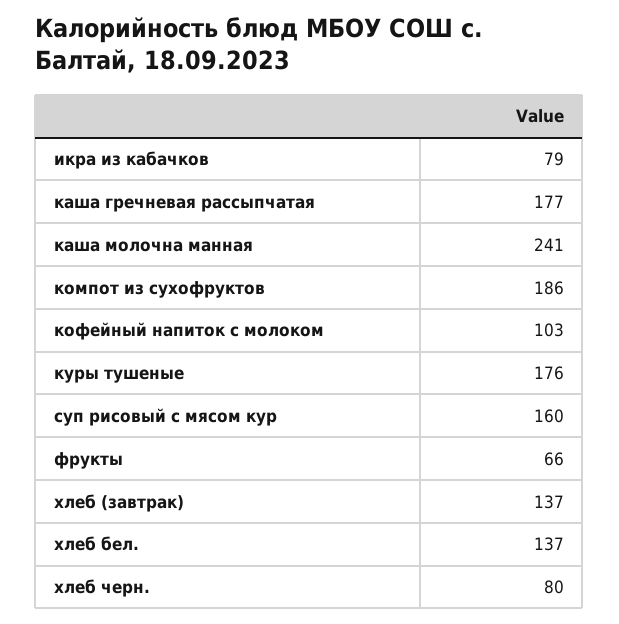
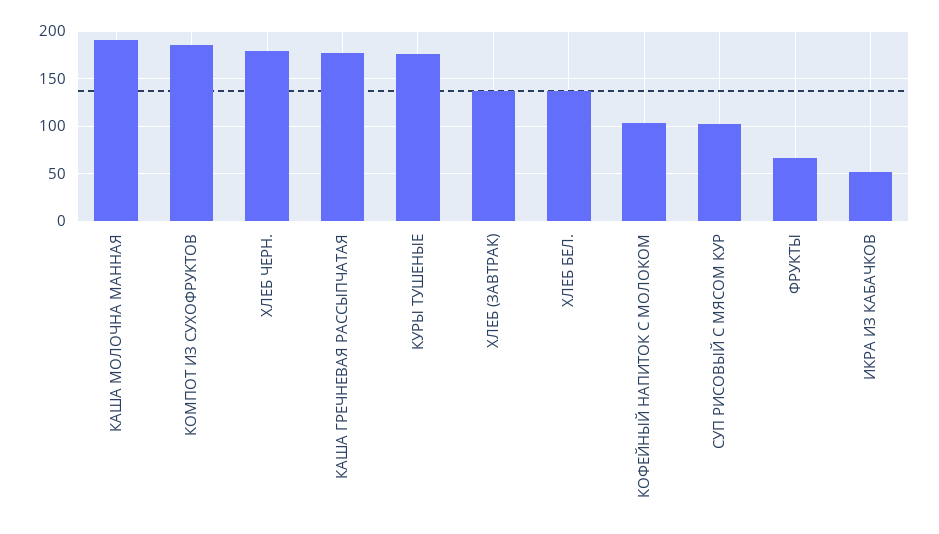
икра из кабачков: 79 -> 50
каша молочна манная: 241 -> 190
суп рисовый с мясом кур: 160 -> 100
хлеб черн.: 80 -> 180

